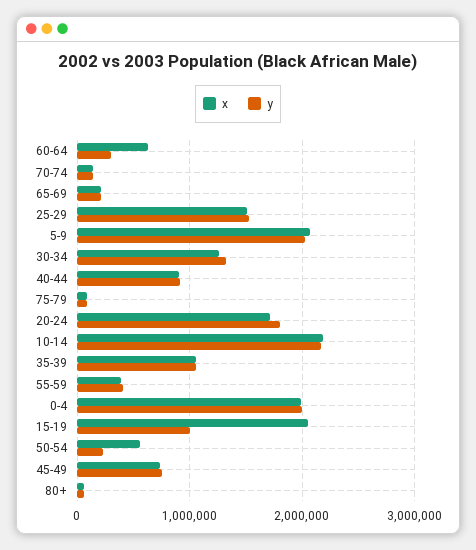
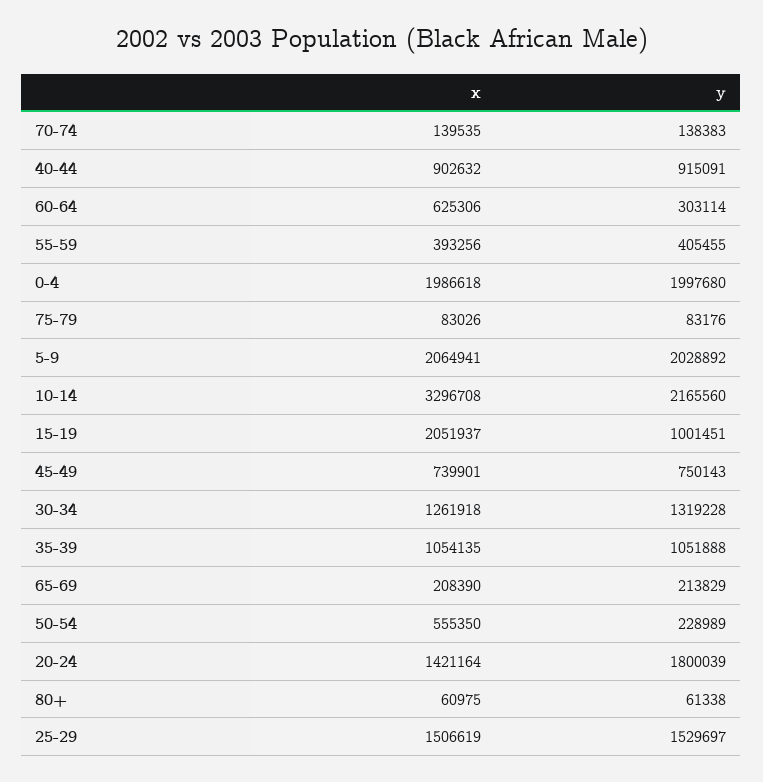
x, 20-24: 1700000 -> 1421164
x, 10-14: 2200000 -> 3296708

